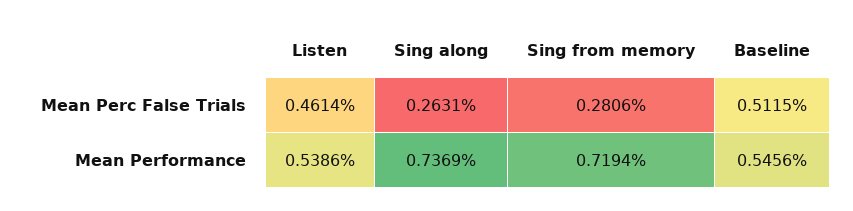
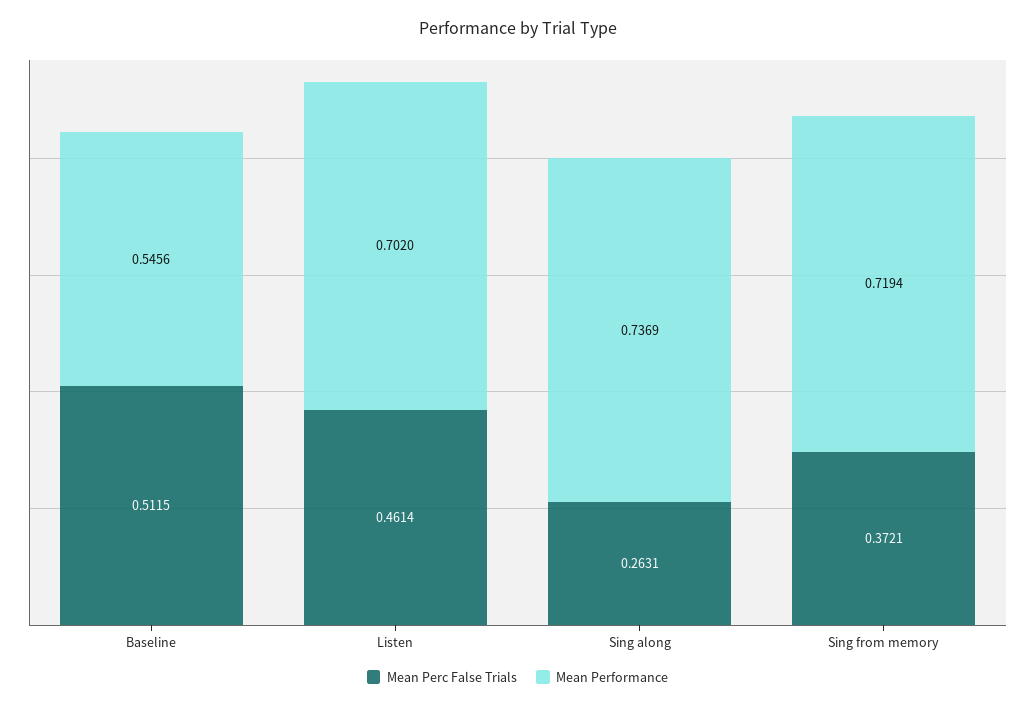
Mean Perc False Trials, Sing from memory: 0.2806 -> 0.3721
Mean Performance, Listen: 0.5386 -> 0.702

